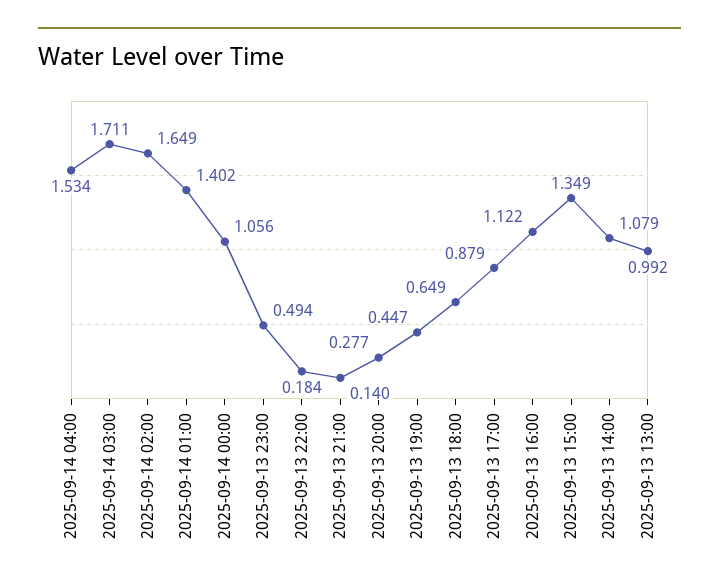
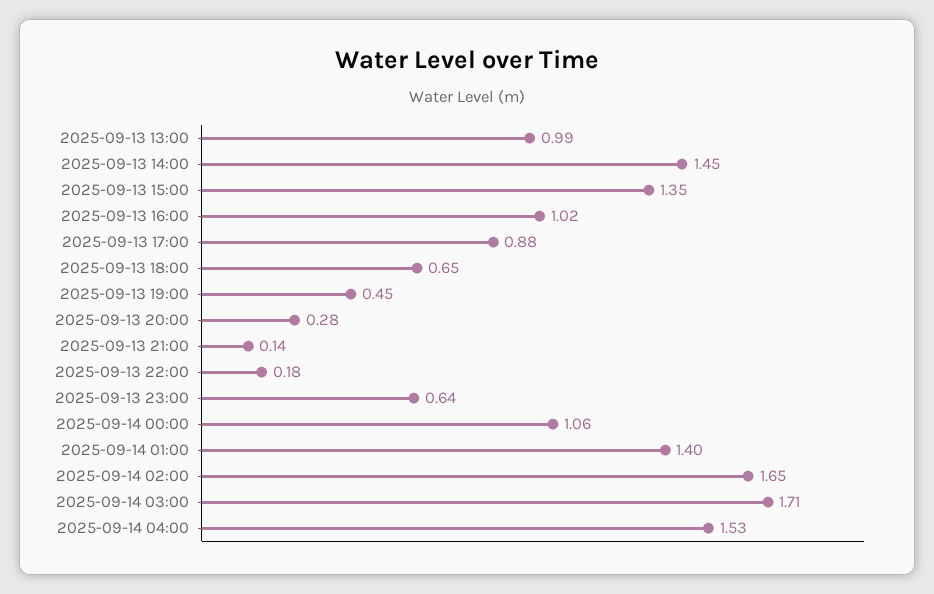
2025-09-13 23:00: 0.494 -> 0.64
2025-09-13 16:00: 1.122 -> 1.02
2025-09-13 14:00: 1.079 -> 1.45

